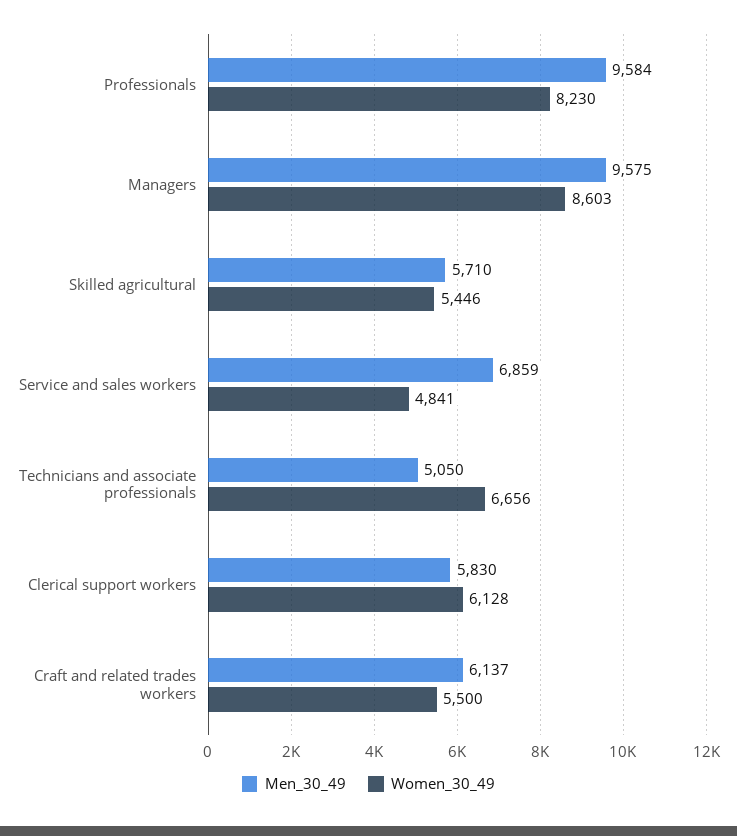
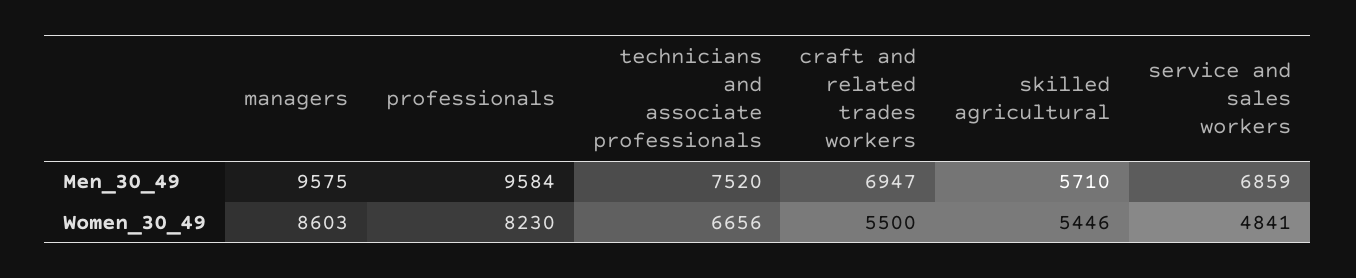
Men_30_49, Technicians and associate professionals: 5050 -> 7520
Men_30_49, Clerical support workers: 5830 -> none
Women_30_49, Clerical support workers: 6128 -> none
Men_30_49, Craft and related trades workers: 6137 -> 6947

